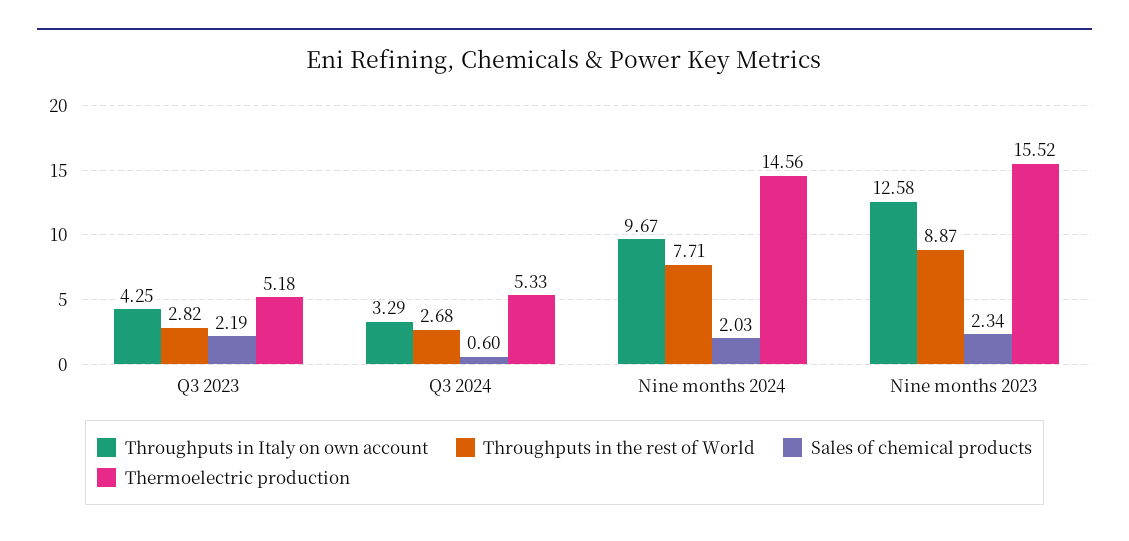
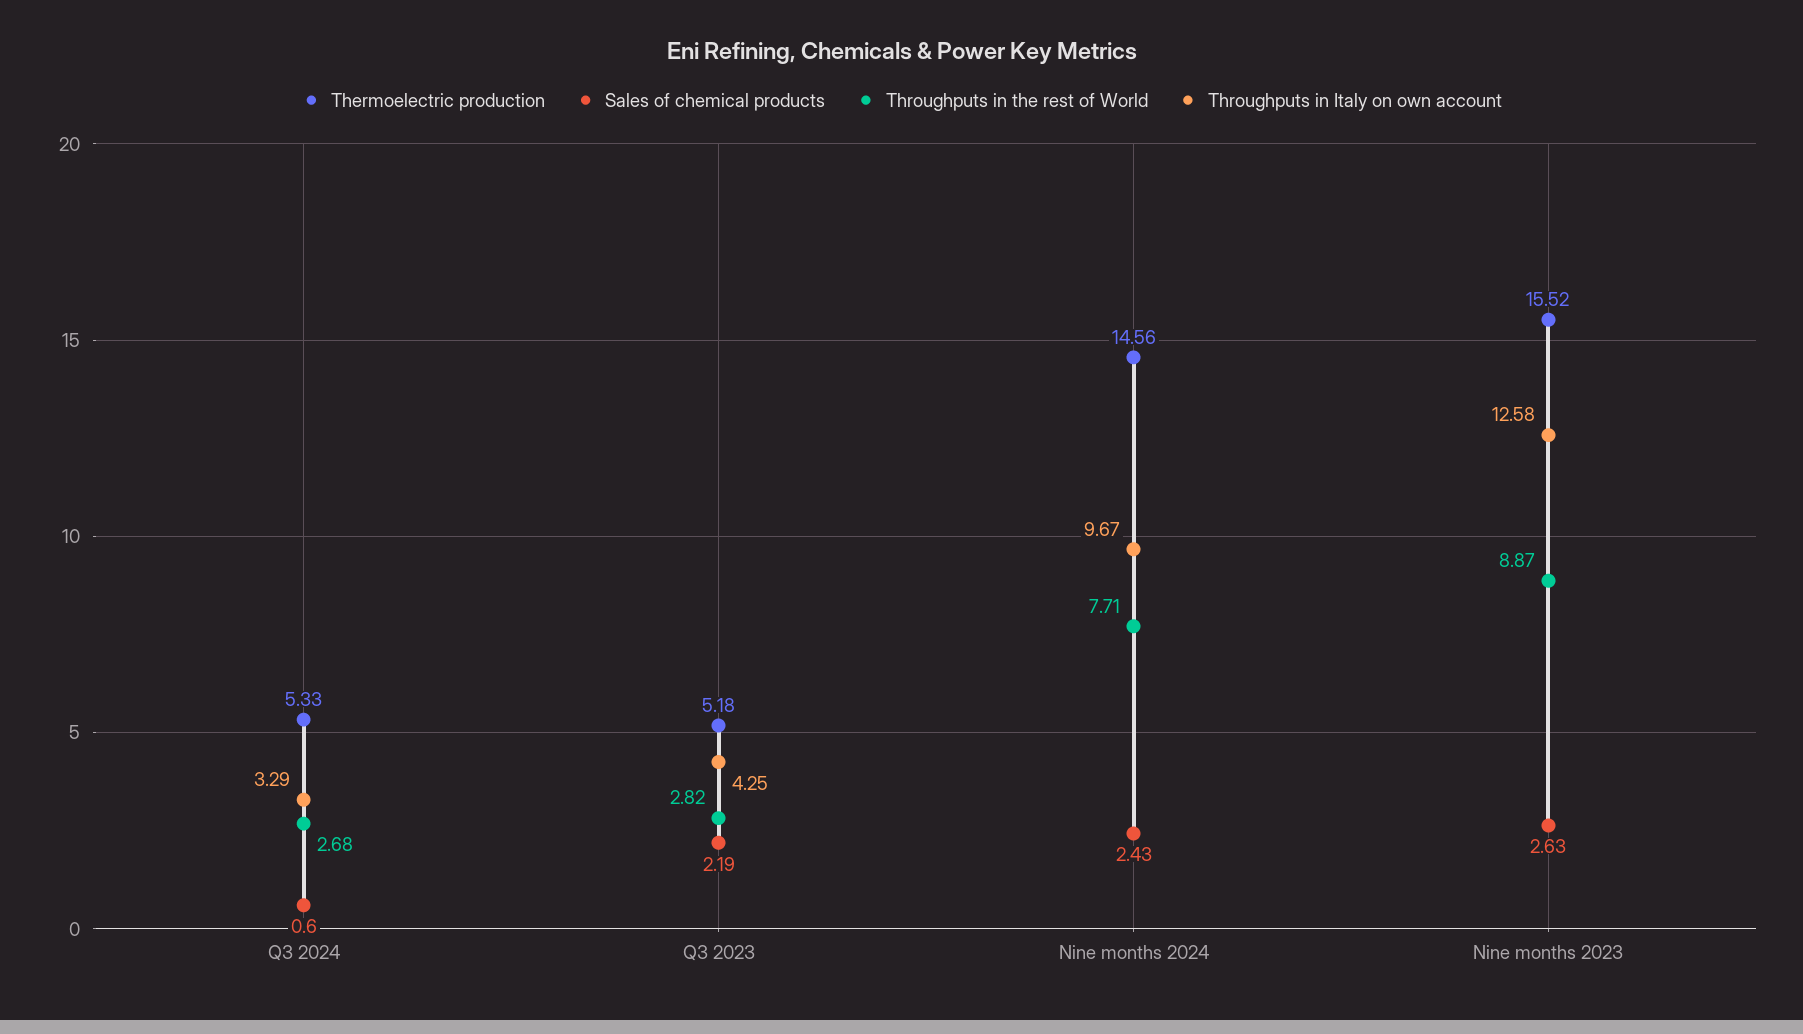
Sales of chemical products, Nine months 2024: 2.03 -> 2.43
Sales of chemical products, Nine months 2023: 2.34 -> 2.63

